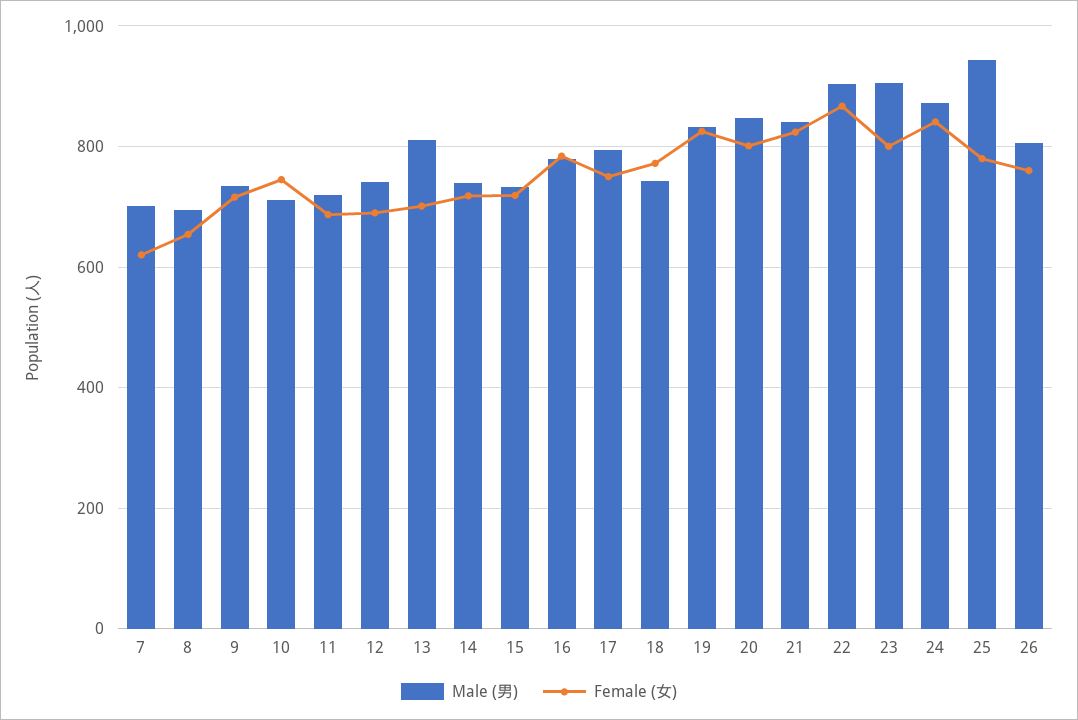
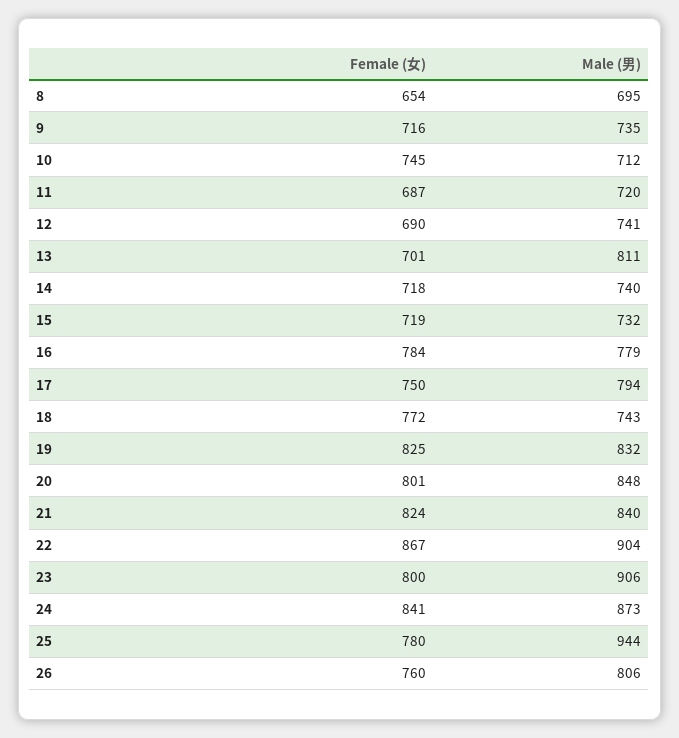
Male (男), 7: 700 -> none
Female (女), 7: 620 -> none

